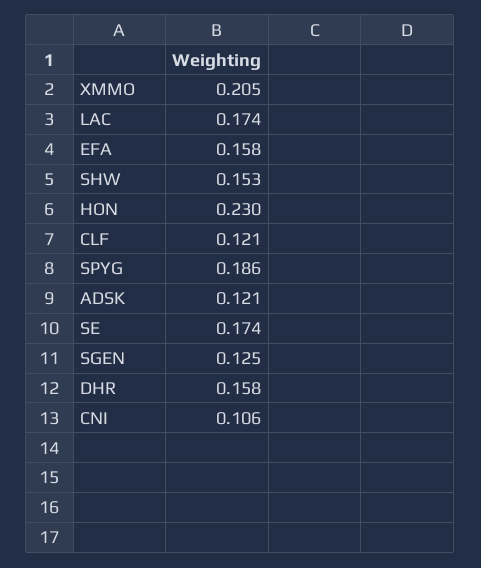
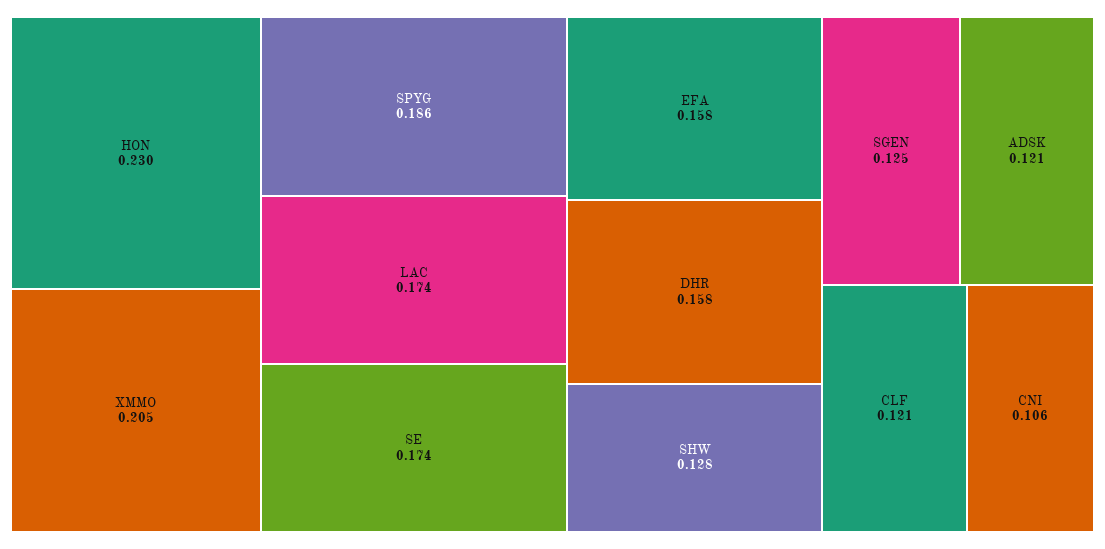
SHW: 0.153 -> 0.128

